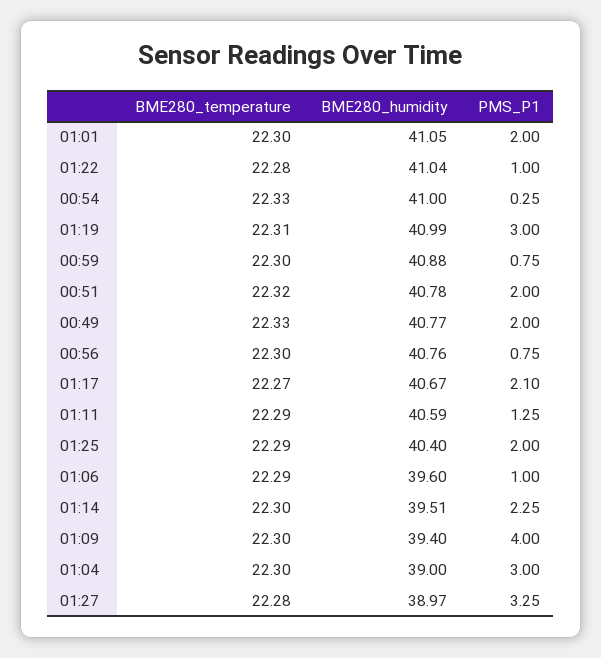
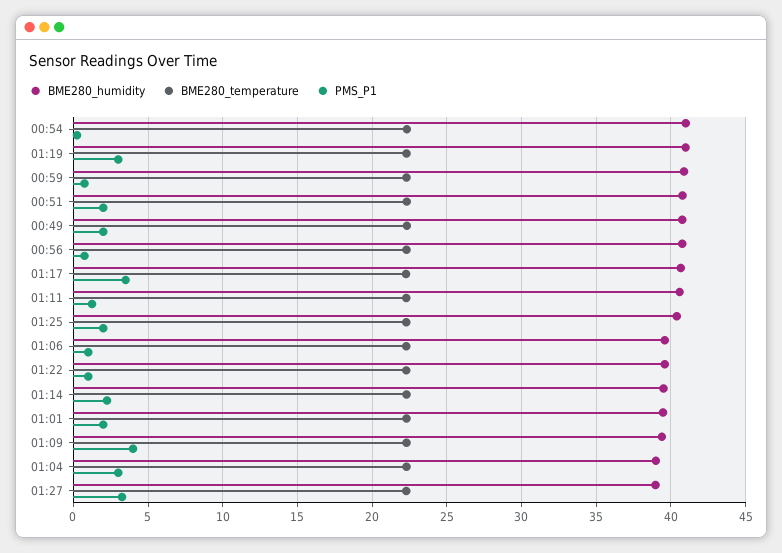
BME280_humidity, 01:01: 41.05 -> 39.5
BME280_humidity, 01:22: 41.04 -> 39.5
PMS_P1, 01:17: 2.1 -> 3.5

